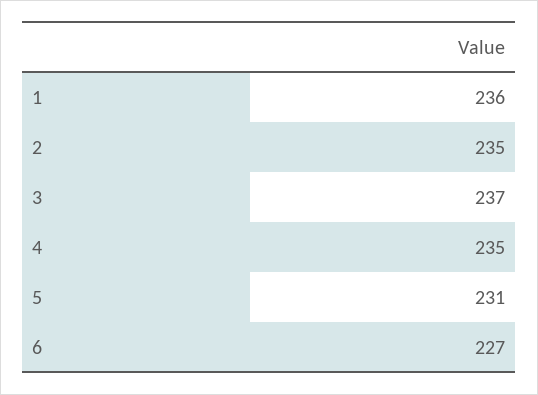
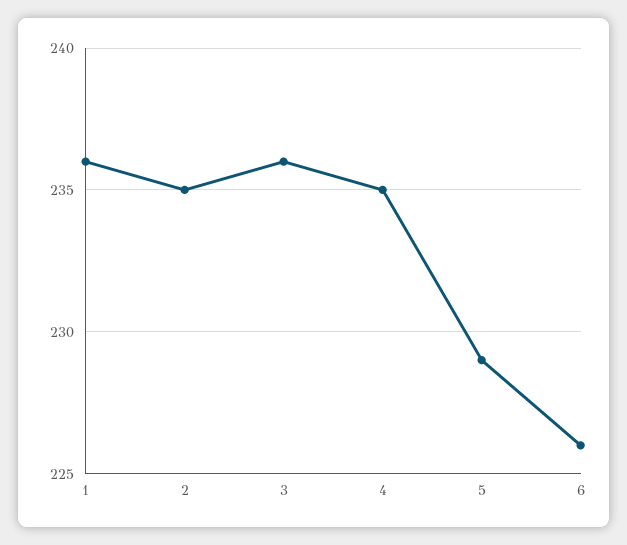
3: 237 -> 236
5: 231 -> 229
6: 227 -> 226

